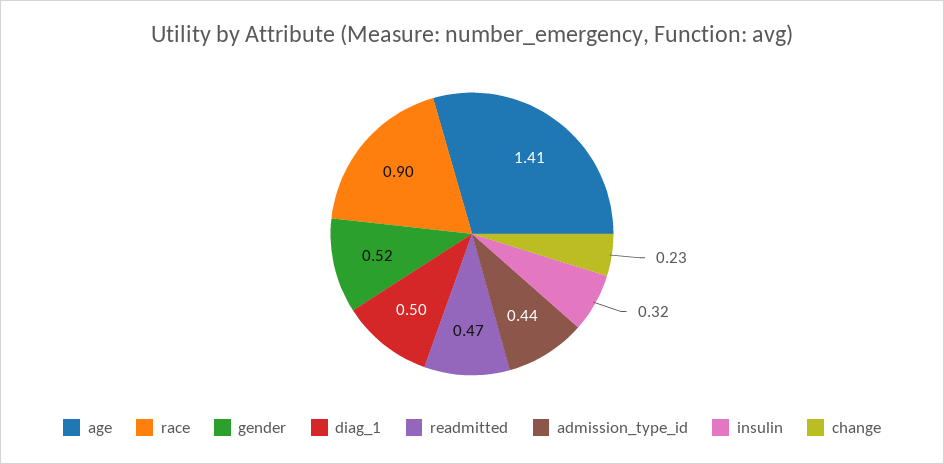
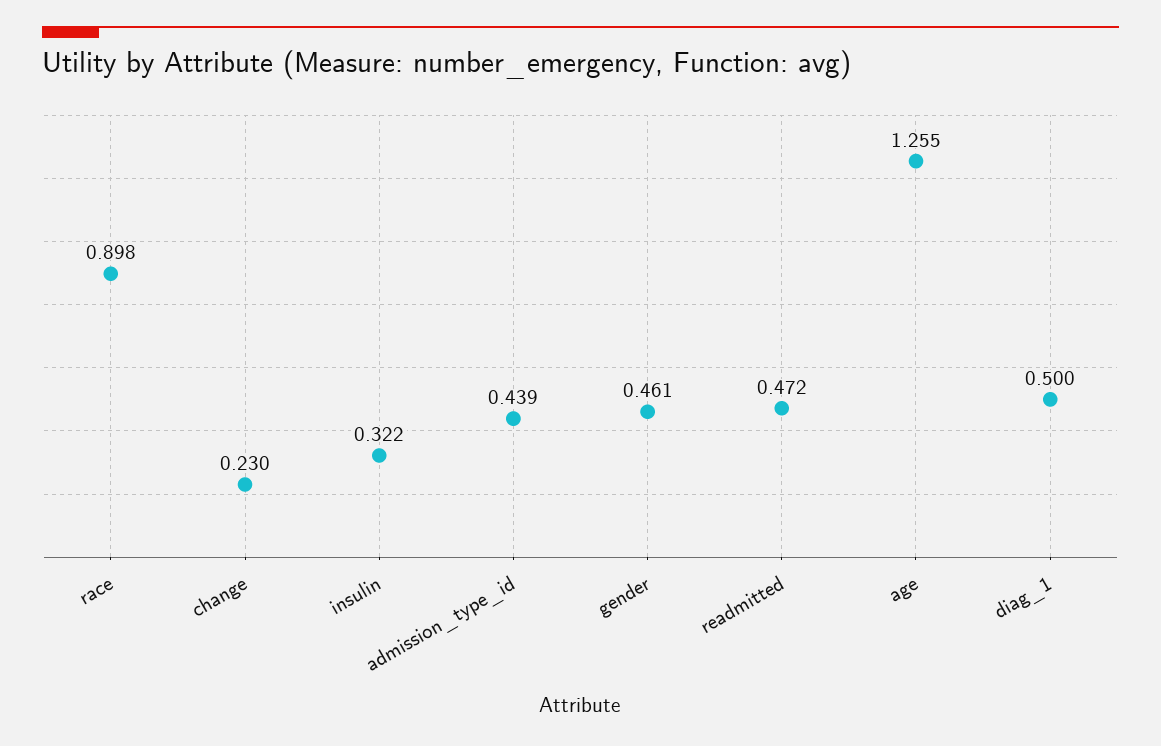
age: 1.41 -> 1.255
gender: 0.52 -> 0.461

